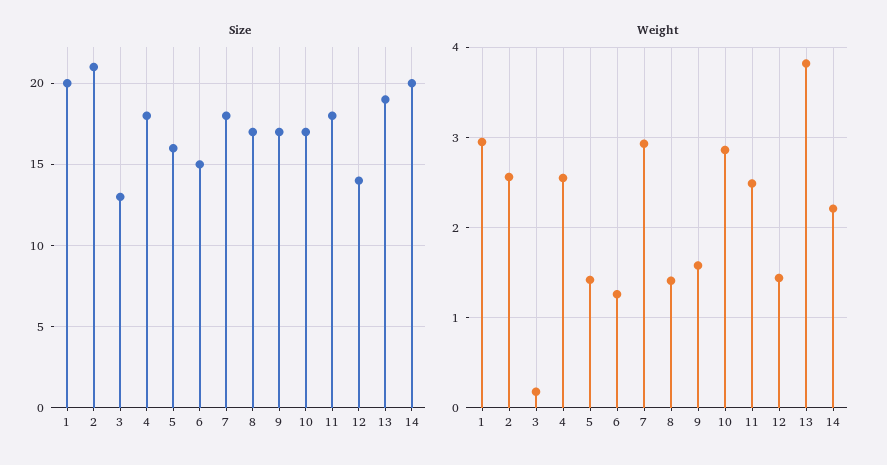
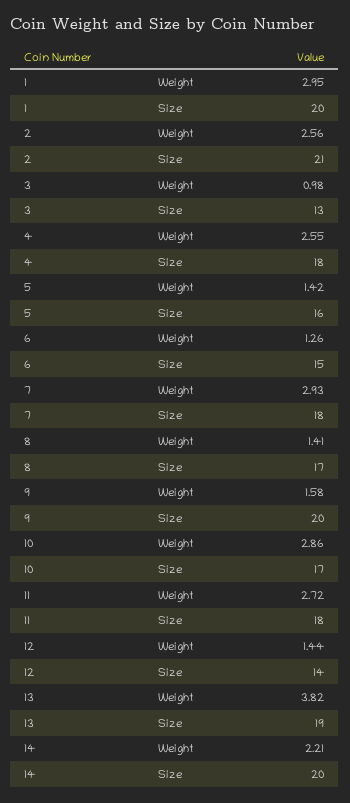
Size, 9: 17 -> 20
Weight, 3: 0.2 -> 0.98
Weight, 11: 2.5 -> 2.72

